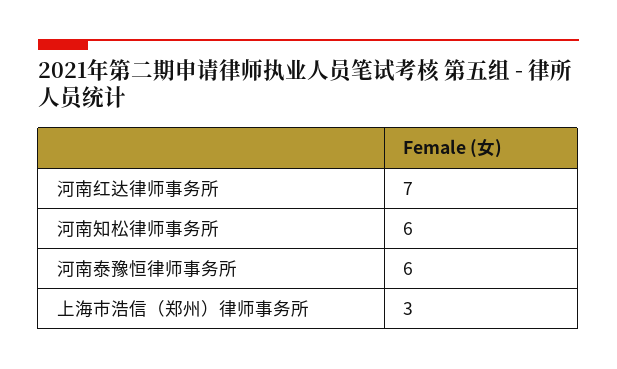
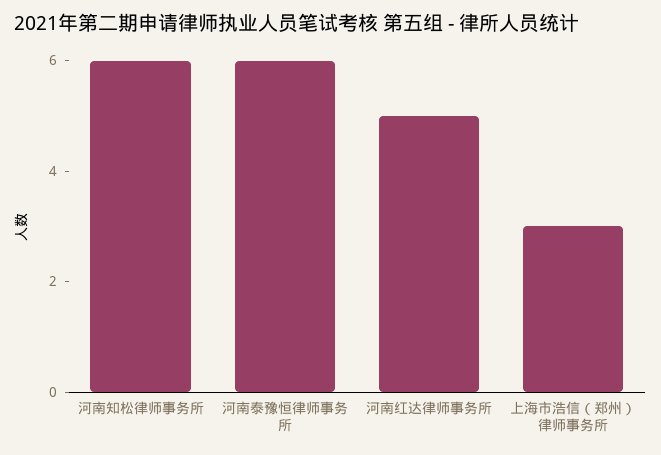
河南红达律师事务所: 7 -> 5

